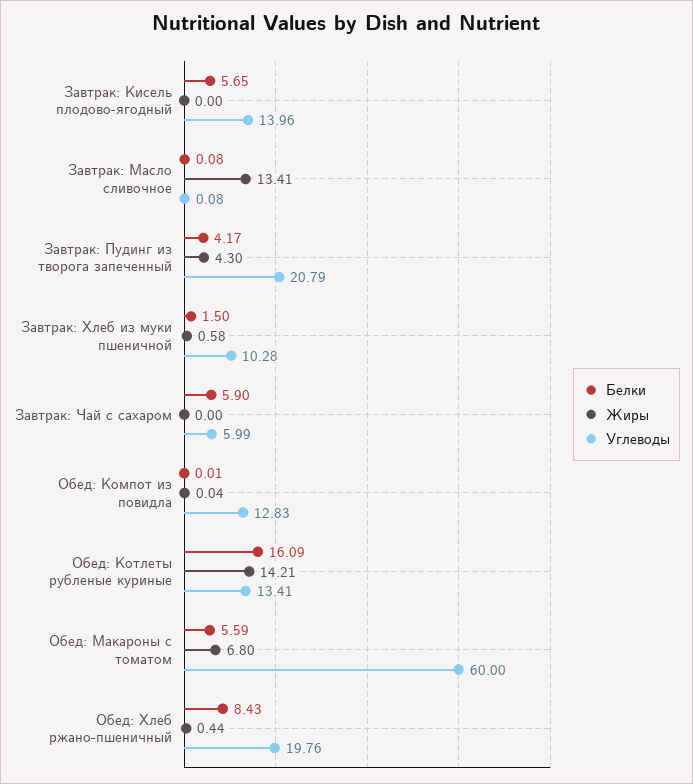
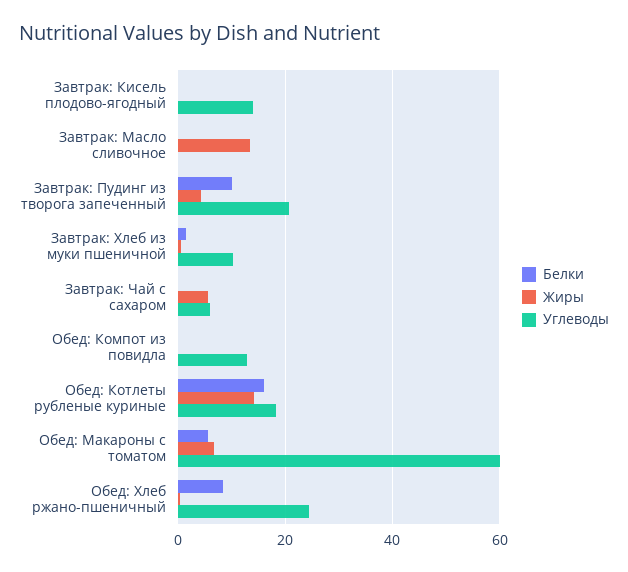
Белки, Завтрак: Кисель плодово-ягодный: 5.65 -> 0
Белки, Завтрак: Пудинг из творога запеченный: 4.17 -> 10
Белки, Завтрак: Чай с сахаром: 5.9 -> 0
Жиры, Завтрак: Чай с сахаром: 0 -> 6
Углеводы, Обед: Котлеты рубленые куриные: 13.41 -> 18
Углеводы, Обед: Хлеб ржано-пшеничный: 19.76 -> 24

